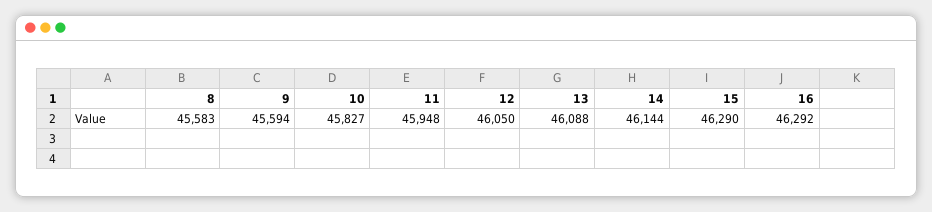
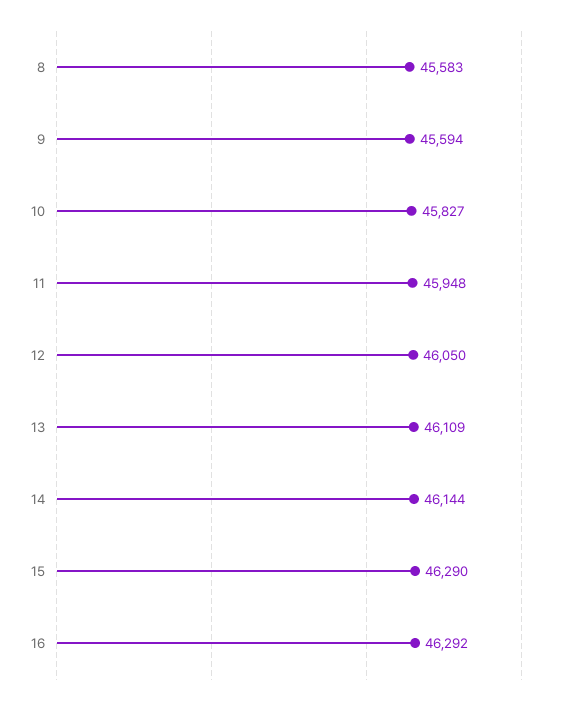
13: 46088 -> 46109

